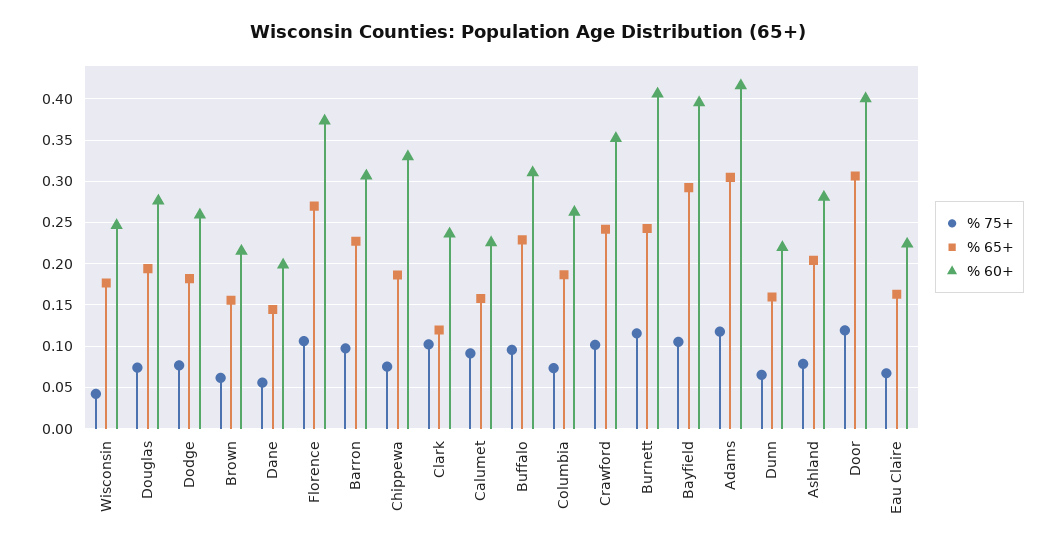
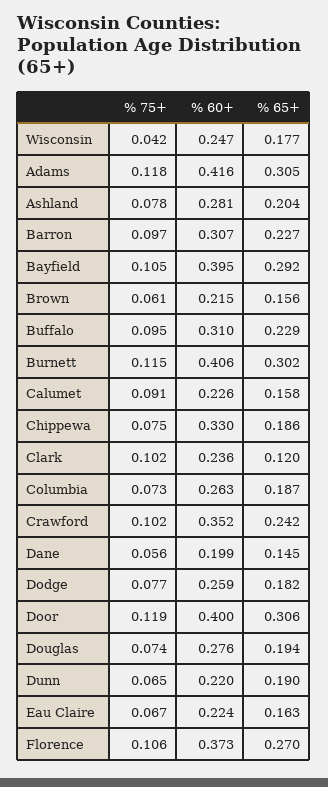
% 65+, Burnett: 0.24 -> 0.302
% 65+, Dunn: 0.16 -> 0.19

